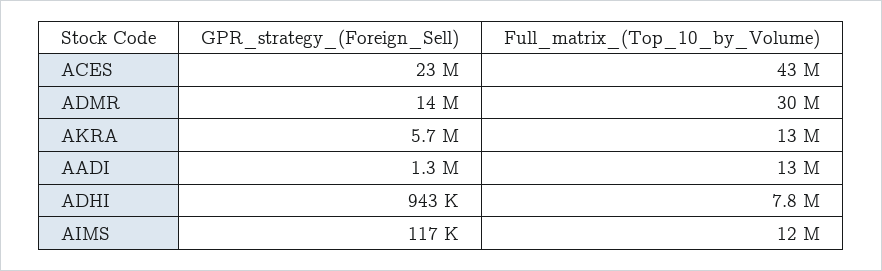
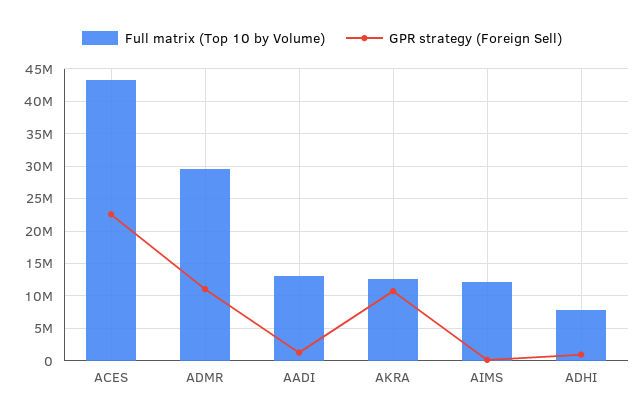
GPR_strategy_(Foreign_Sell), ADMR: 14000000 -> 11000000
GPR_strategy_(Foreign_Sell), AKRA: 5700000 -> 11000000

